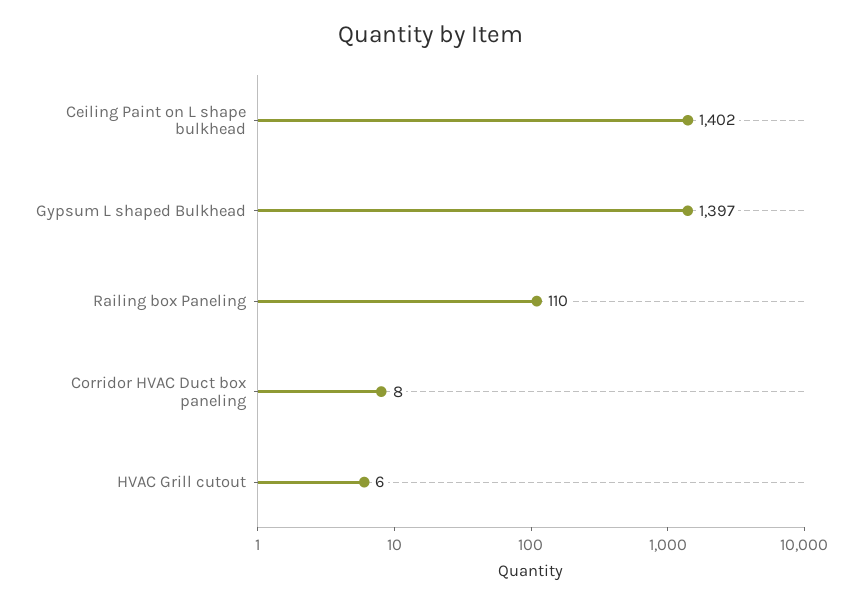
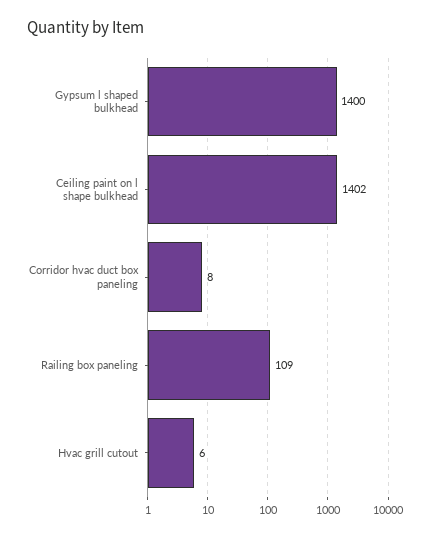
Gypsum L shaped Bulkhead: 1397 -> 1400
Railing box Paneling: 110 -> 109

